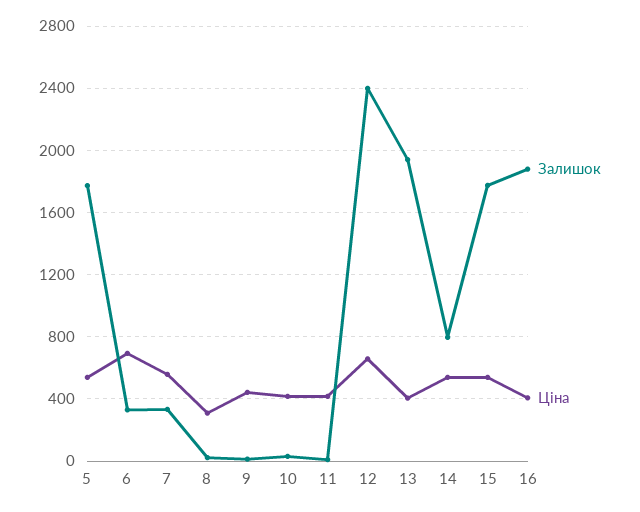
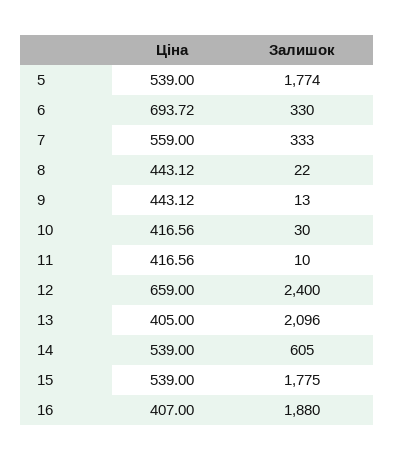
Ціна, 8: 300 -> 443.12
Залишок, 13: 1950 -> 2096
Залишок, 14: 800 -> 605

